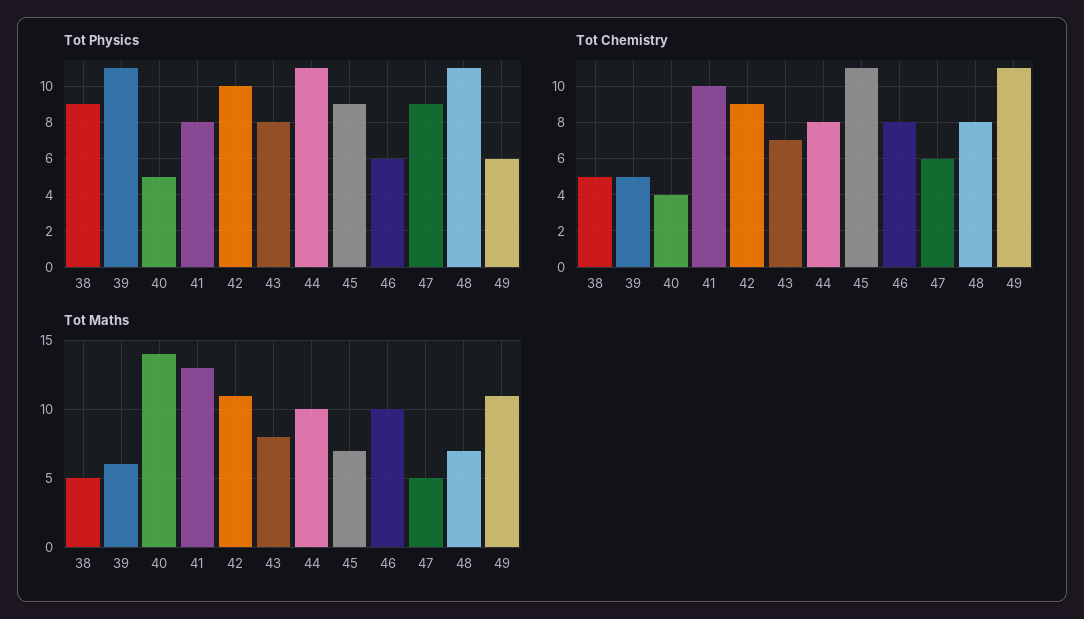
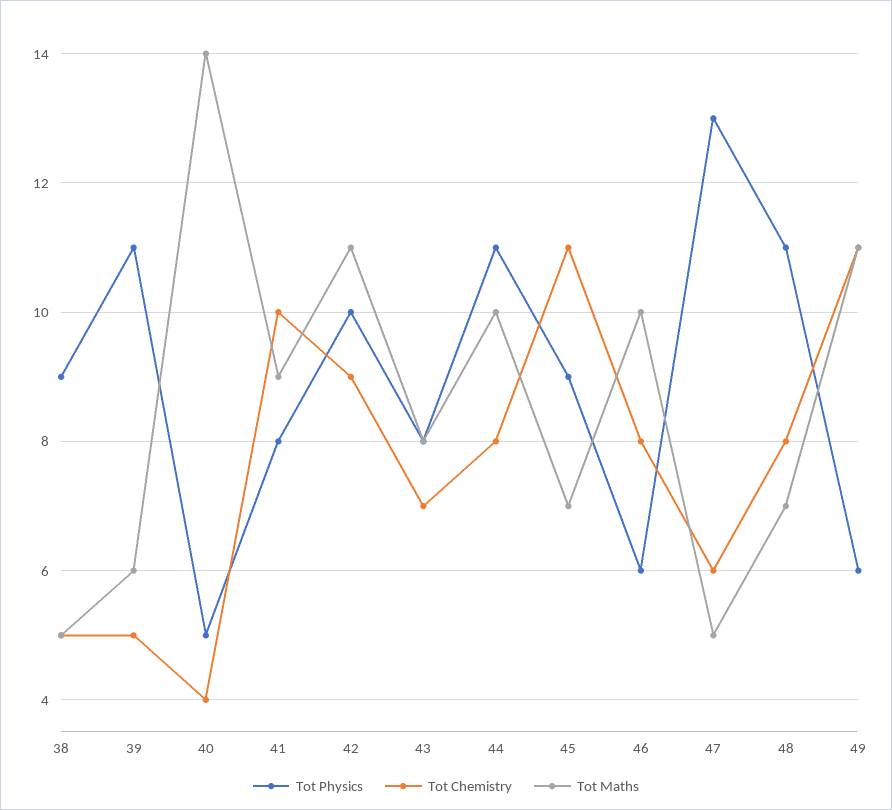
Tot Physics, 47: 9 -> 13
Tot Maths, 41: 13 -> 9

